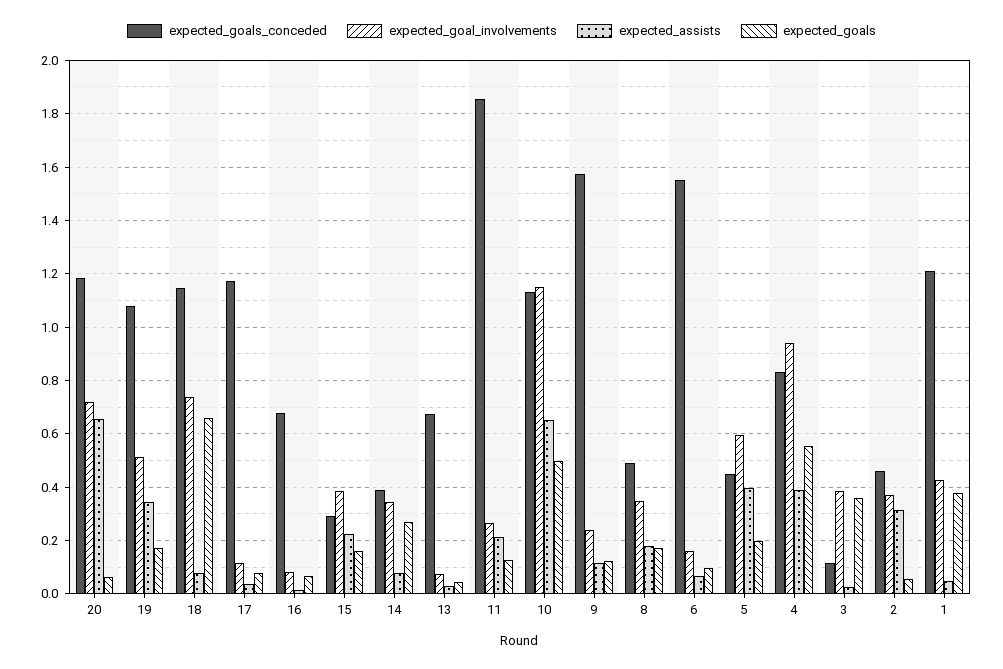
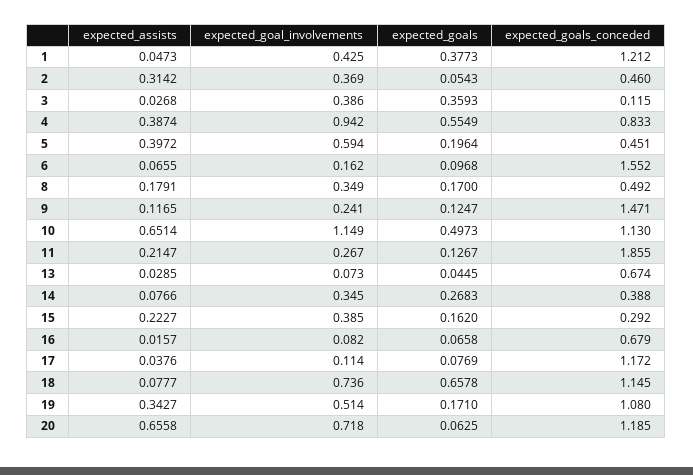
expected_goals_conceded, 9: 1.575 -> 1.471

